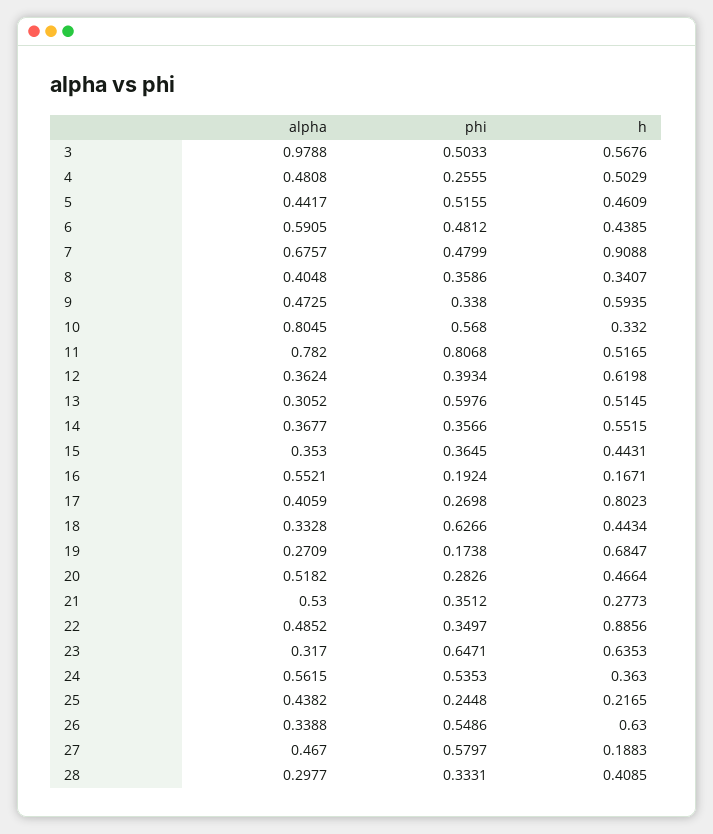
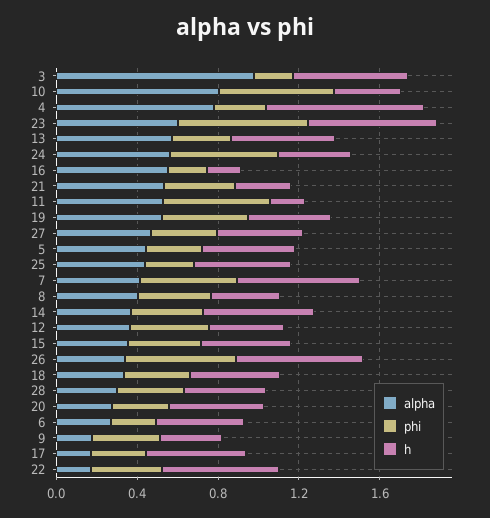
phi, 3: 0.5033 -> 0.2
alpha, 4: 0.4808 -> 0.8
h, 4: 0.5029 -> 0.8
phi, 5: 0.5155 -> 0.3
alpha, 6: 0.5905 -> 0.3
phi, 6: 0.4812 -> 0.2
alpha, 7: 0.6757 -> 0.4
h, 7: 0.9088 -> 0.6
alpha, 9: 0.4725 -> 0.2
h, 9: 0.5935 -> 0.3
alpha, 11: 0.782 -> 0.5
phi, 11: 0.8068 -> 0.5
h, 11: 0.5165 -> 0.2
h, 12: 0.6198 -> 0.4
alpha, 13: 0.3052 -> 0.6
phi, 13: 0.5976 -> 0.3
alpha, 17: 0.4059 -> 0.2
h, 17: 0.8023 -> 0.5
phi, 18: 0.6266 -> 0.3
alpha, 19: 0.2709 -> 0.5
phi, 19: 0.1738 -> 0.4
h, 19: 0.6847 -> 0.4
alpha, 20: 0.5182 -> 0.3
alpha, 22: 0.4852 -> 0.2
h, 22: 0.8856 -> 0.6
alpha, 23: 0.317 -> 0.6
h, 25: 0.2165 -> 0.5
phi, 27: 0.5797 -> 0.3
h, 27: 0.1883 -> 0.4

